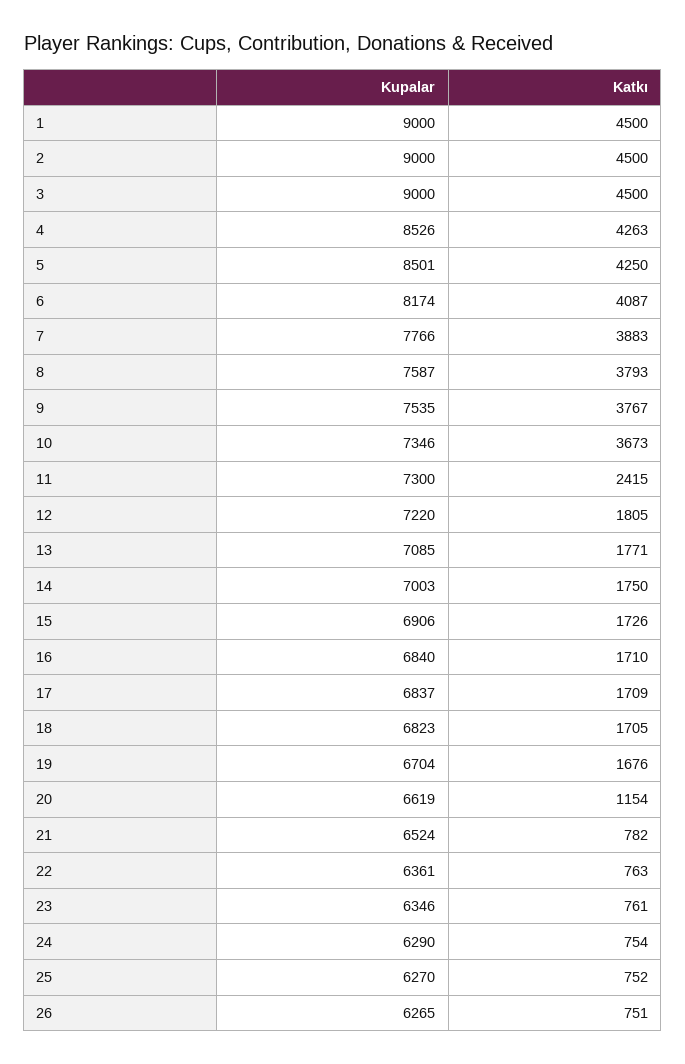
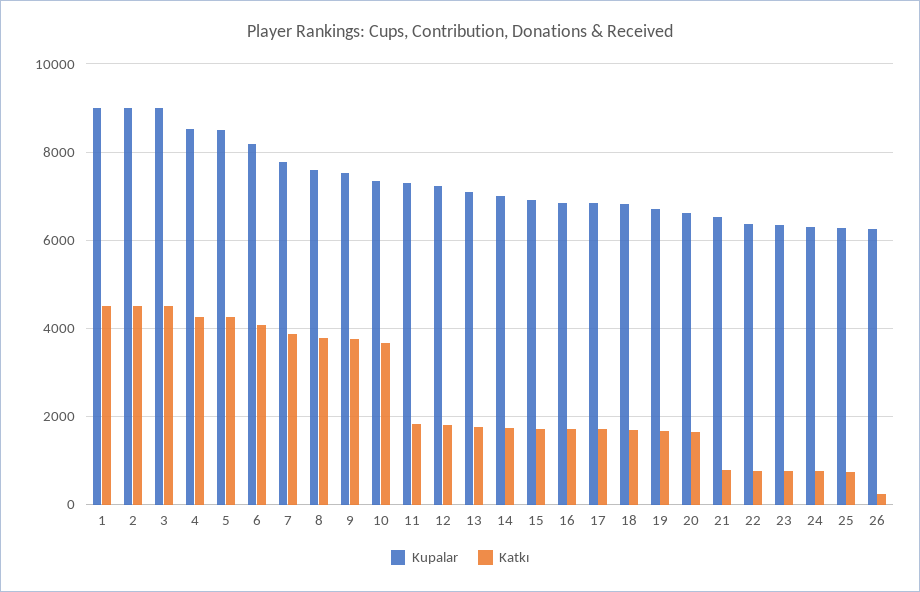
Katkı, 11: 2415 -> 1800
Katkı, 20: 1154 -> 1600
Katkı, 26: 751 -> 200

